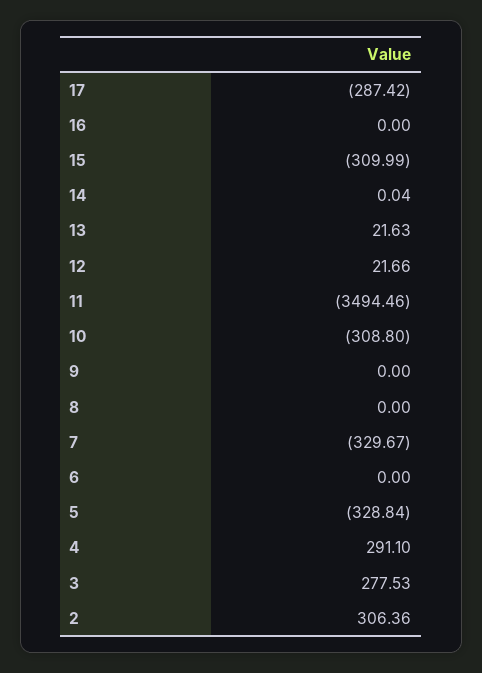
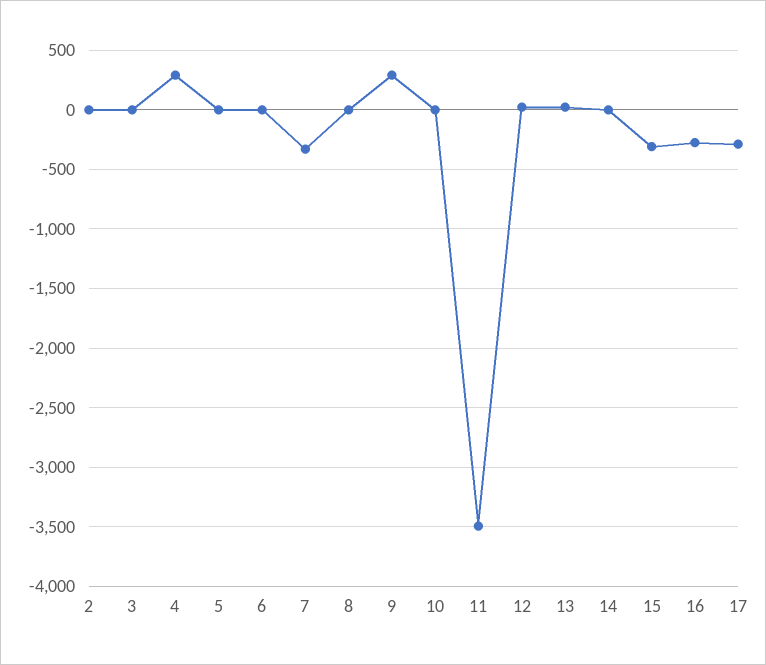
16: 0 -> -300
10: -308.8 -> 0
9: 0 -> 300
5: -328.84 -> 0
3: 277.53 -> 0
2: 306.36 -> 0

